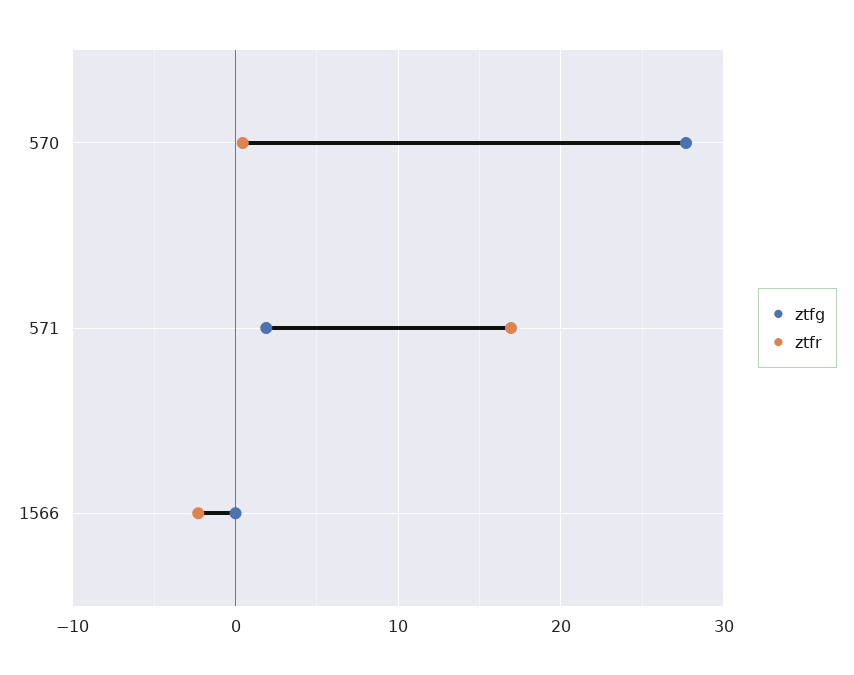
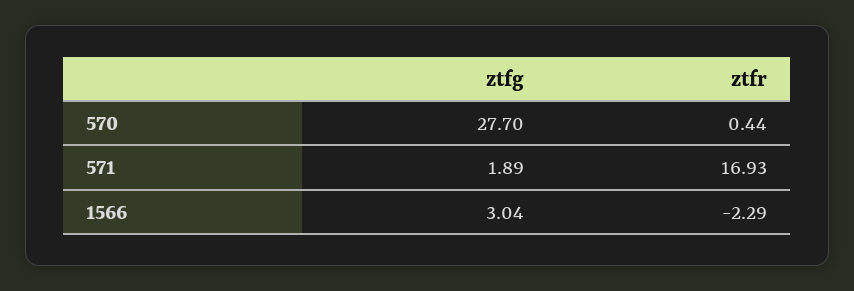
ztfg, 1566: 0 -> 3.04

